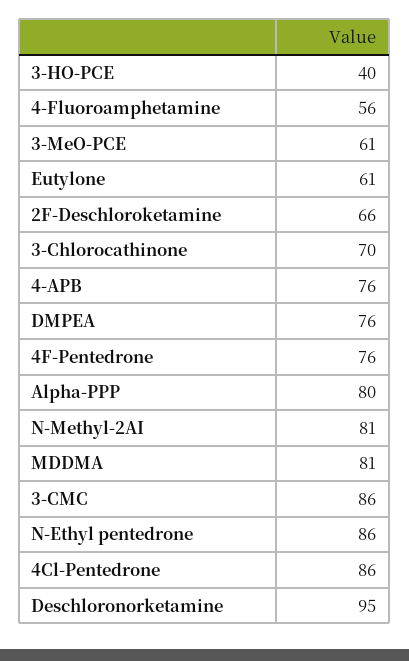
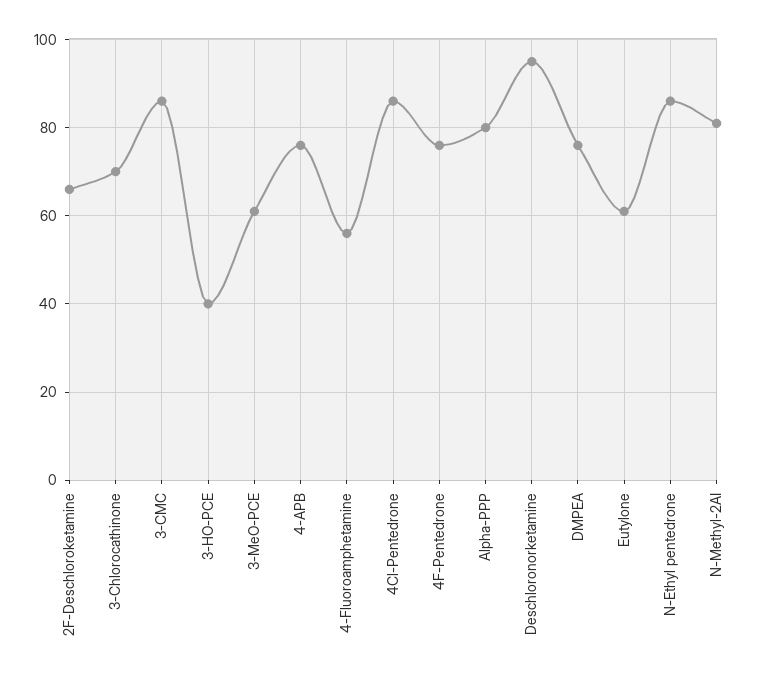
MDDMA: 81 -> none

